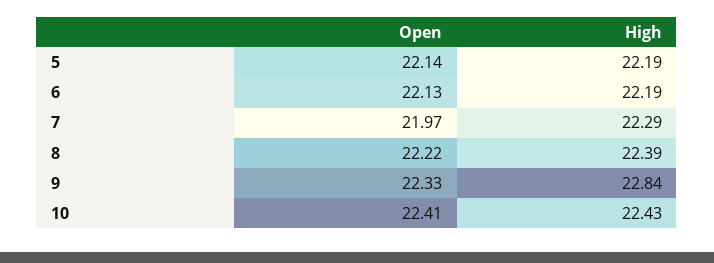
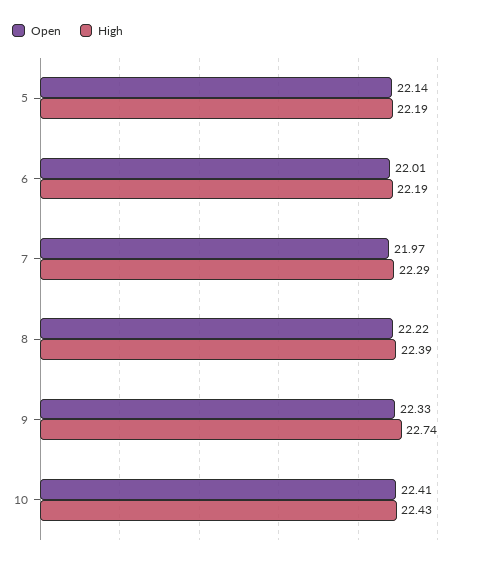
Open, 6: 22.13 -> 22.01
High, 9: 22.84 -> 22.74

